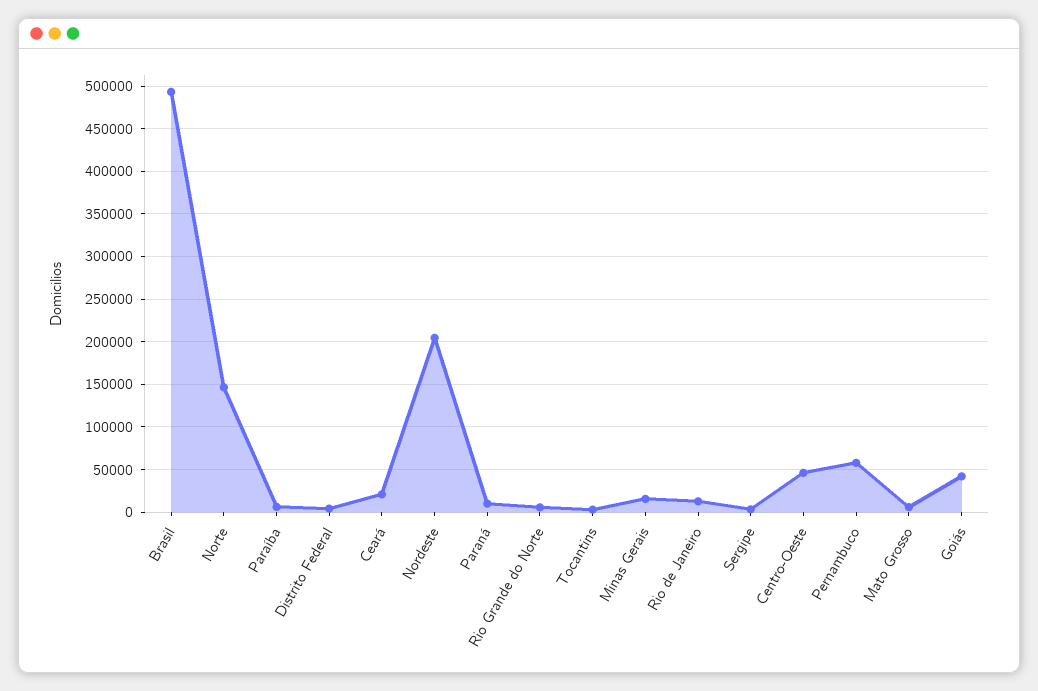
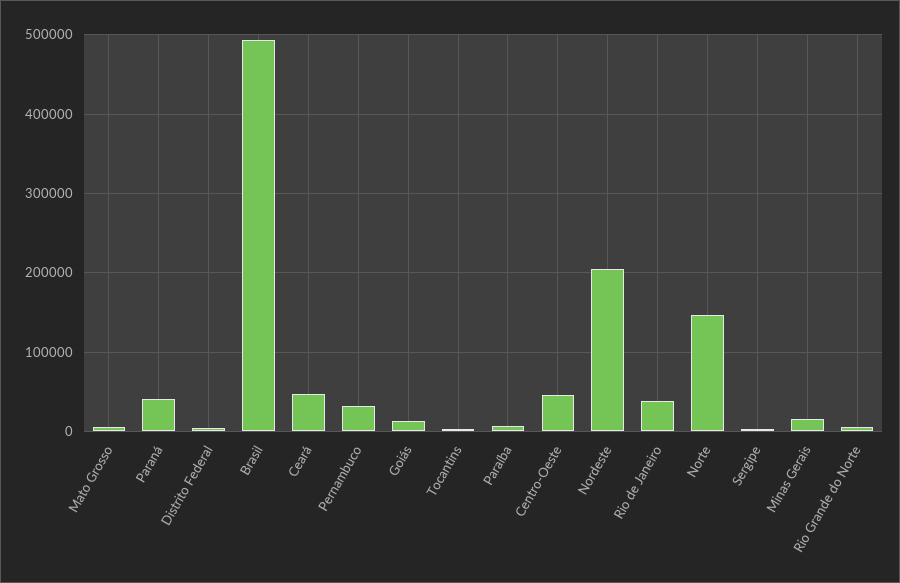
Ceará: 20000 -> 50000
Paraná: 10000 -> 40000
Rio de Janeiro: 10000 -> 40000
Pernambuco: 60000 -> 30000
Goiás: 40000 -> 10000

